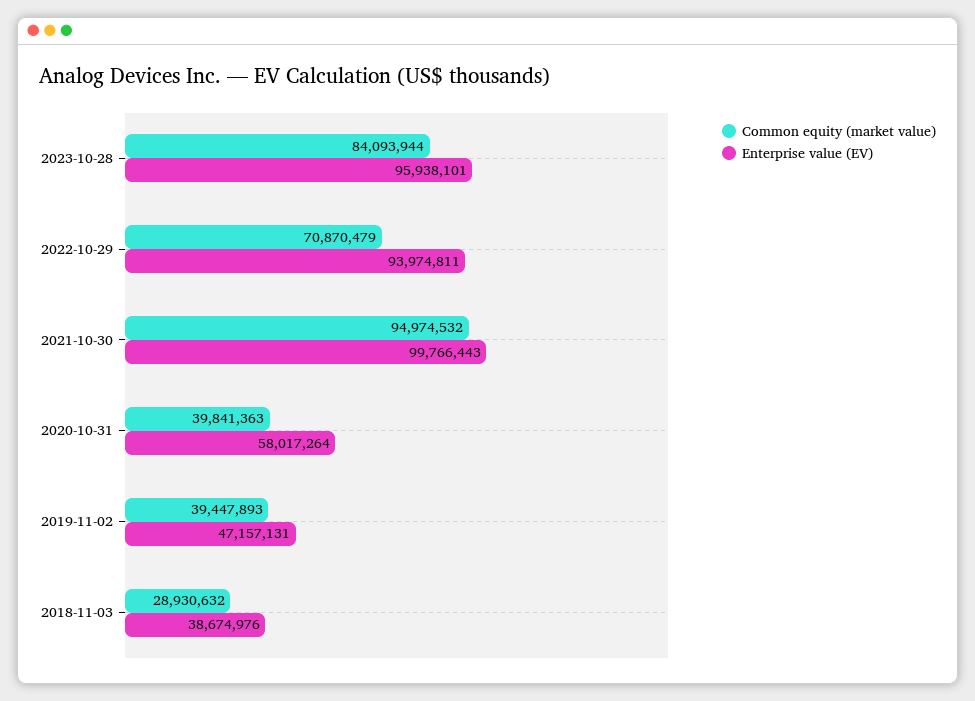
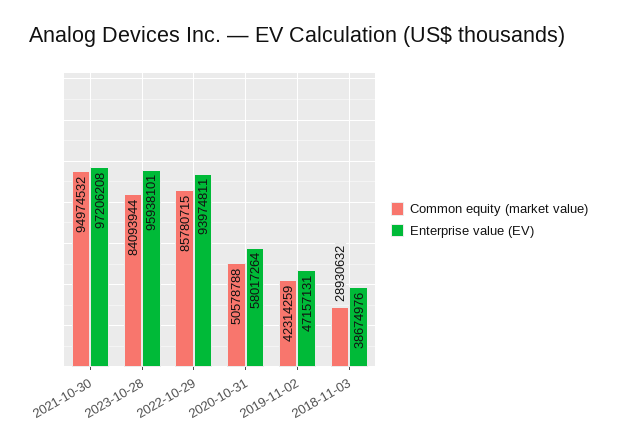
Common equity (market value), 2022-10-29: 70870479 -> 85780715
Enterprise value (EV), 2021-10-30: 99766443 -> 97206208
Common equity (market value), 2020-10-31: 39841363 -> 50578788
Common equity (market value), 2019-11-02: 39447893 -> 42314259

